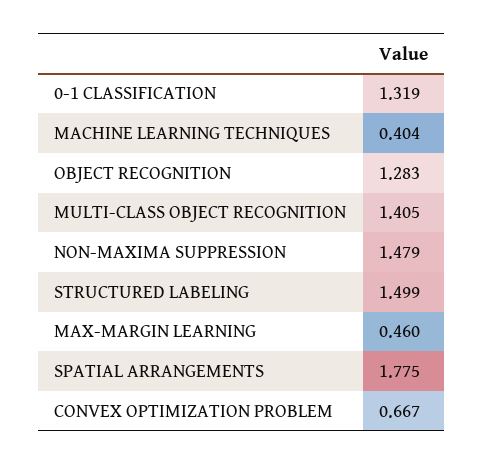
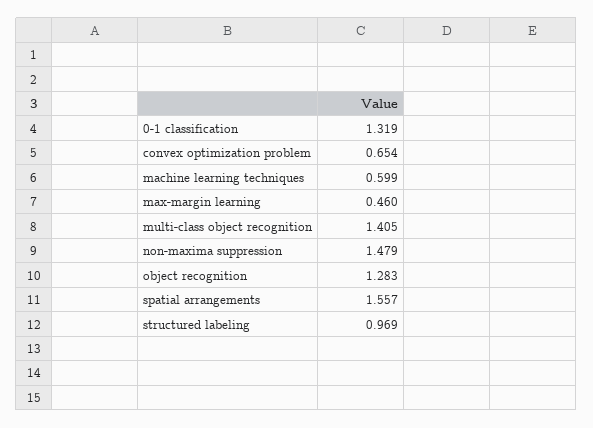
MACHINE LEARNING TECHNIQUES: 0.404 -> 0.599
STRUCTURED LABELING: 1.499 -> 0.969
SPATIAL ARRANGEMENTS: 1.775 -> 1.557
CONVEX OPTIMIZATION PROBLEM: 0.667 -> 0.654

